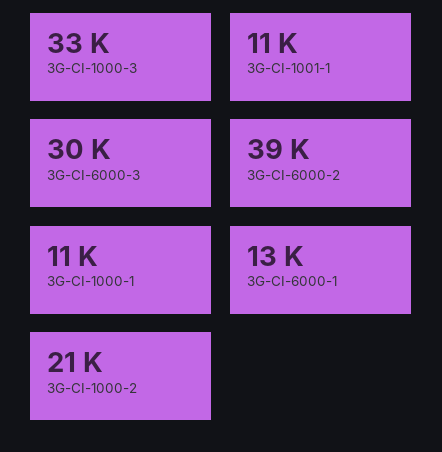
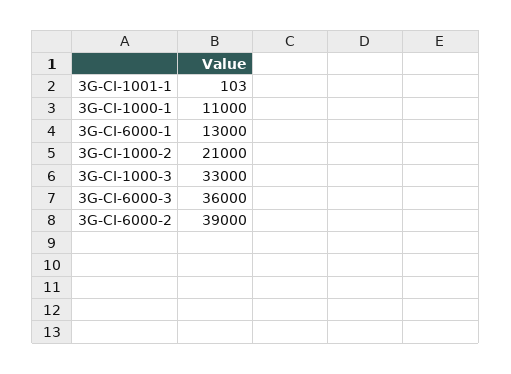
3G-CI-1001-1: 11000 -> 103
3G-CI-6000-3: 30000 -> 36000

